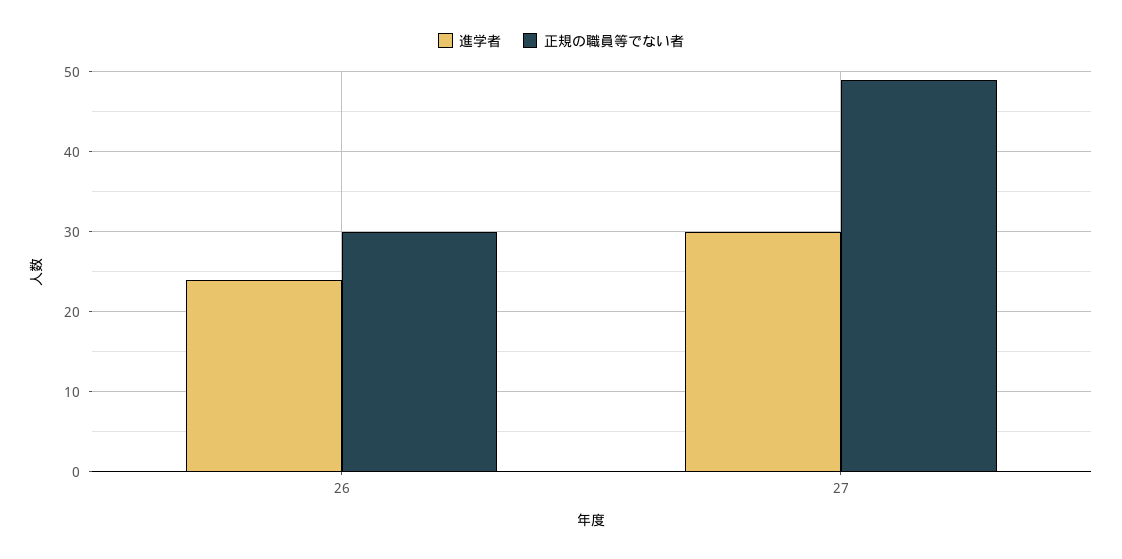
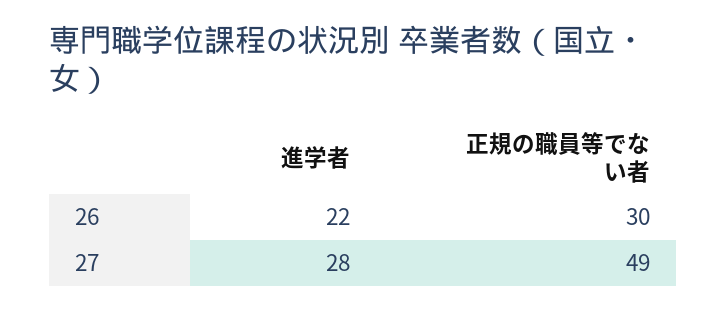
進学者, 26: 24 -> 22
進学者, 27: 30 -> 28

